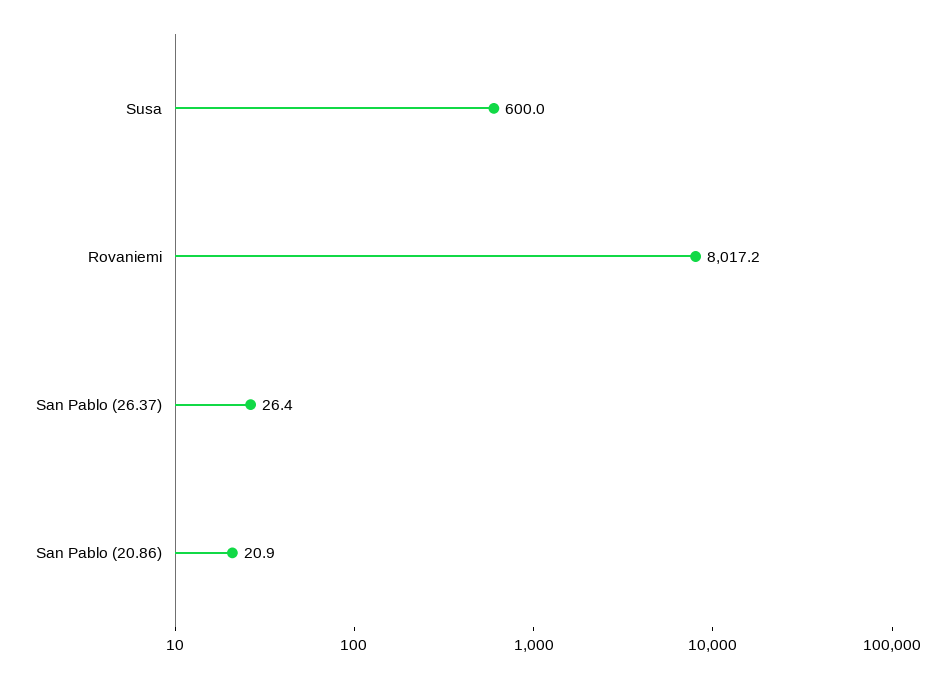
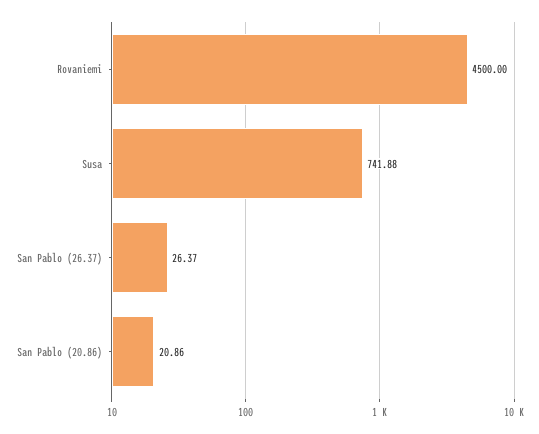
Susa: 600 -> 741.88
Rovaniemi: 8017.2 -> 4500

